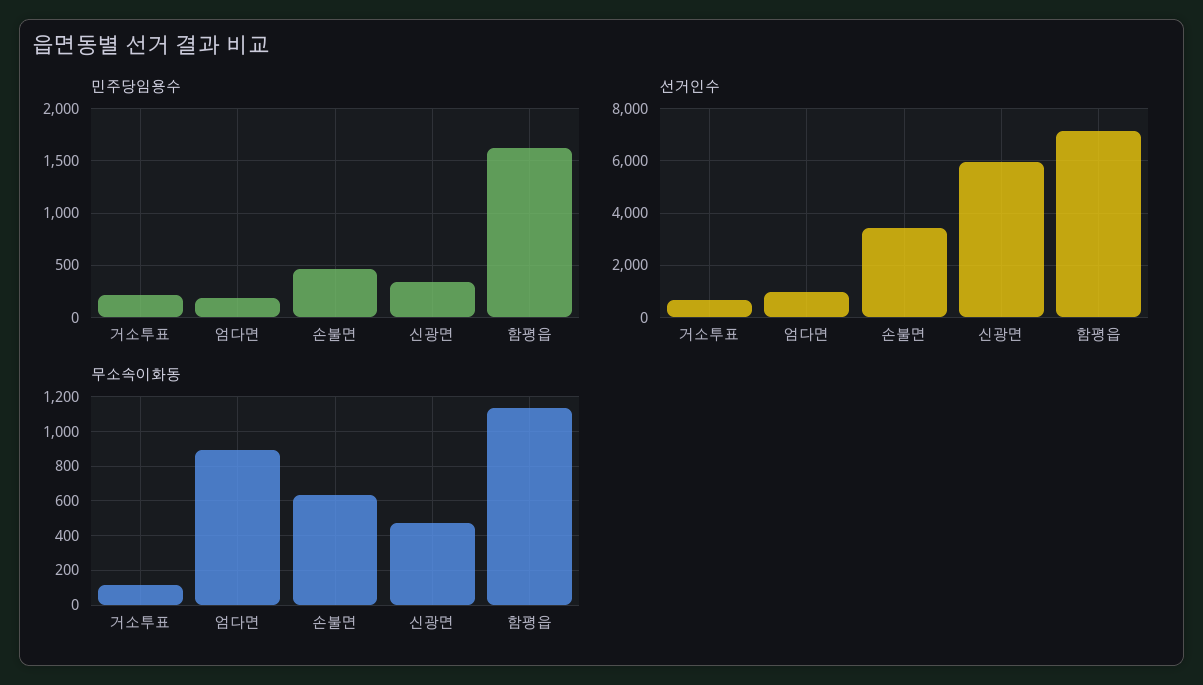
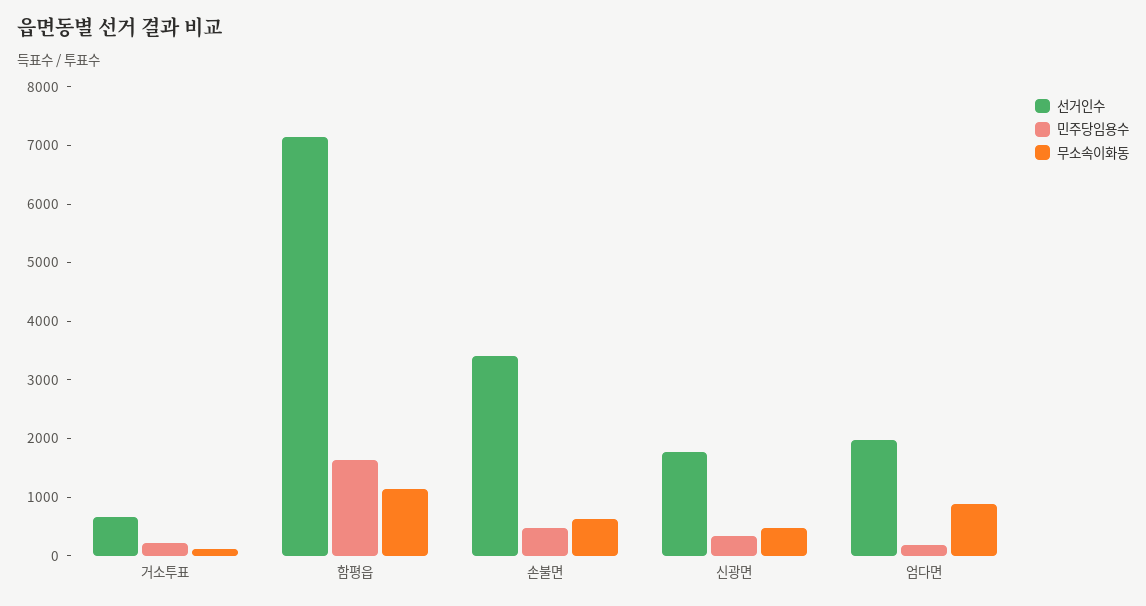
선거인수, 엄다면: 1000 -> 2000
선거인수, 신광면: 6000 -> 1800

